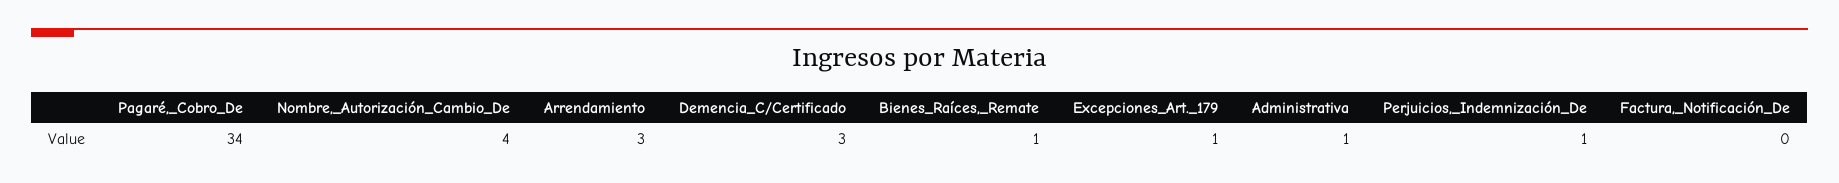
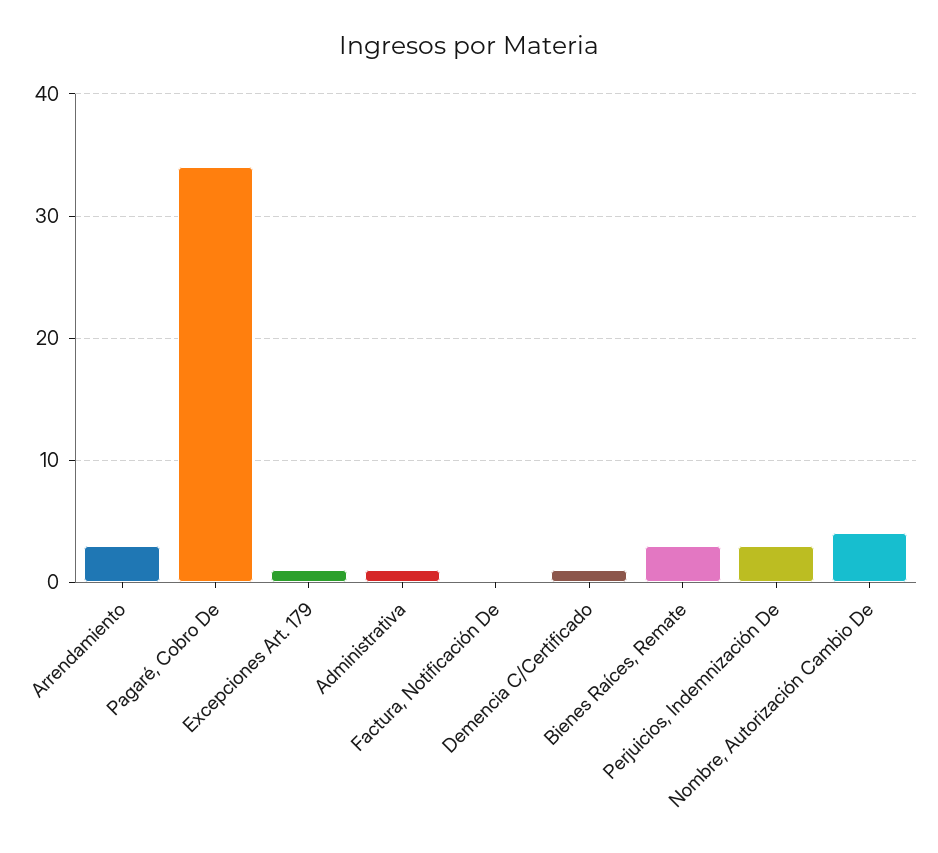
Demencia_C/Certificado: 3 -> 1
Bienes_Raíces,_Remate: 1 -> 3
Perjuicios,_Indemnización_De: 1 -> 3

